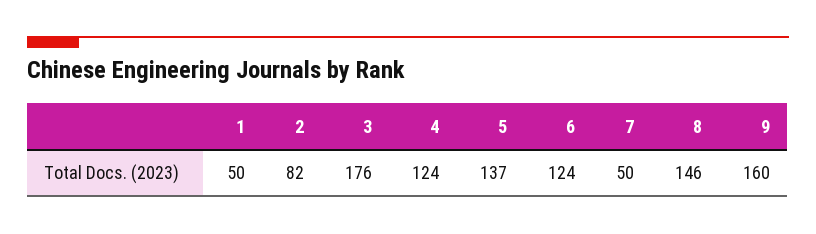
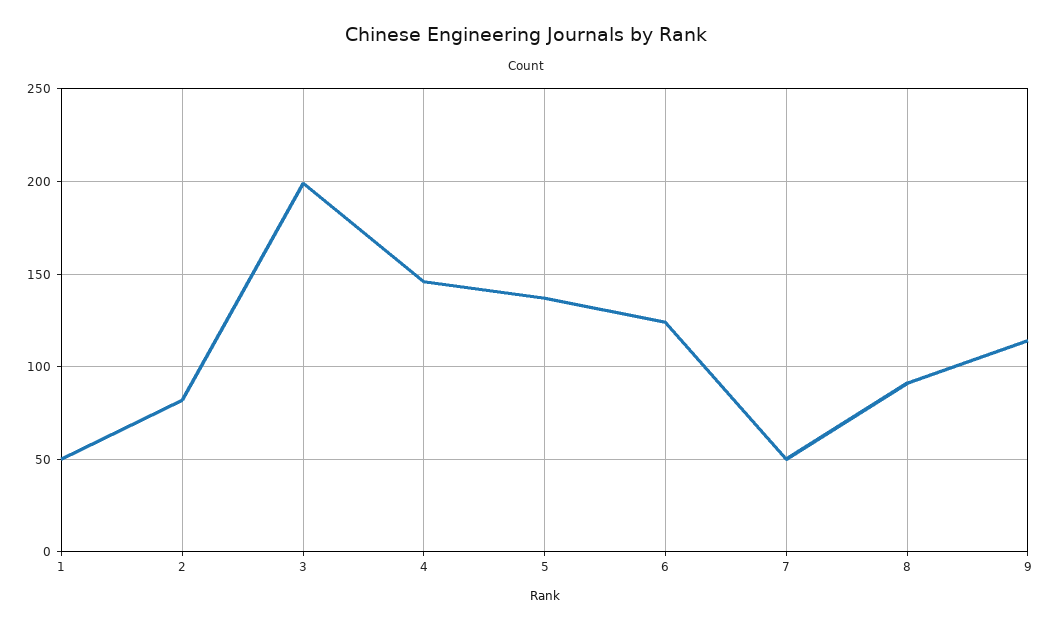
3: 176 -> 200
4: 124 -> 145
8: 146 -> 90
9: 160 -> 115

